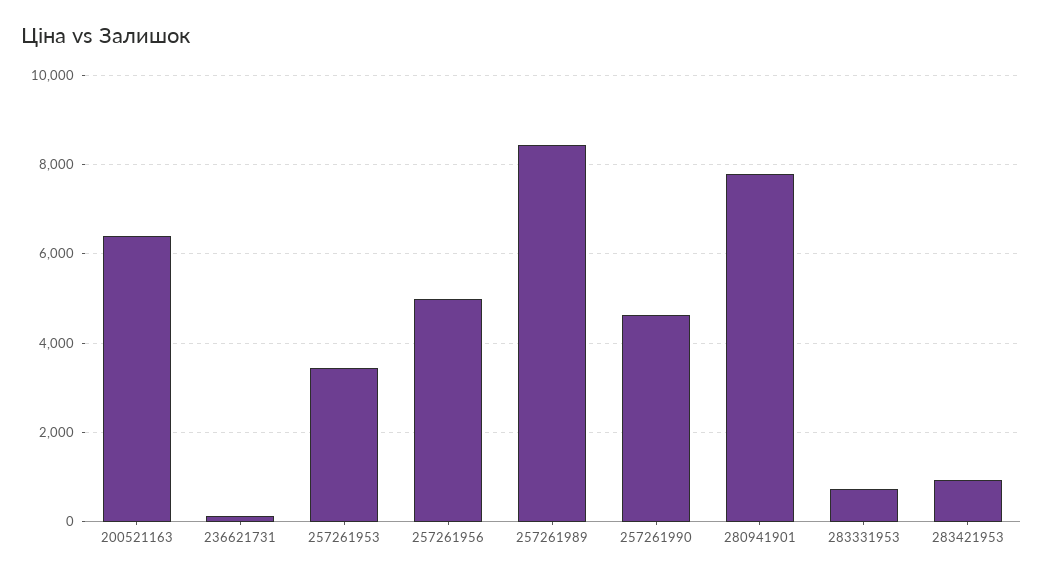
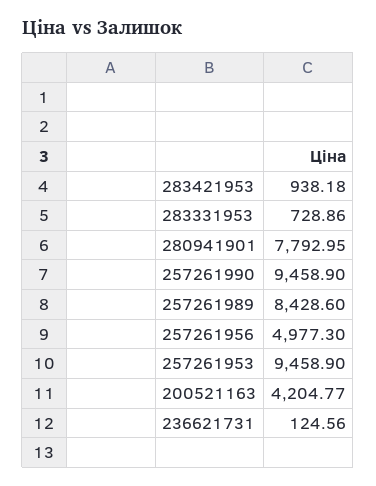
200521163: 6400 -> 4204.77
257261953: 3400 -> 9458.9
257261990: 4600 -> 9458.9

